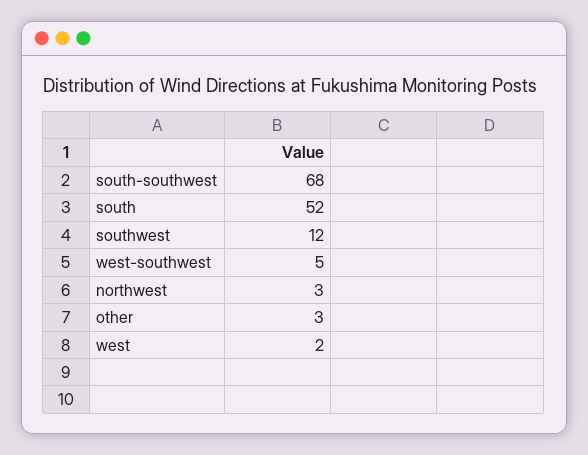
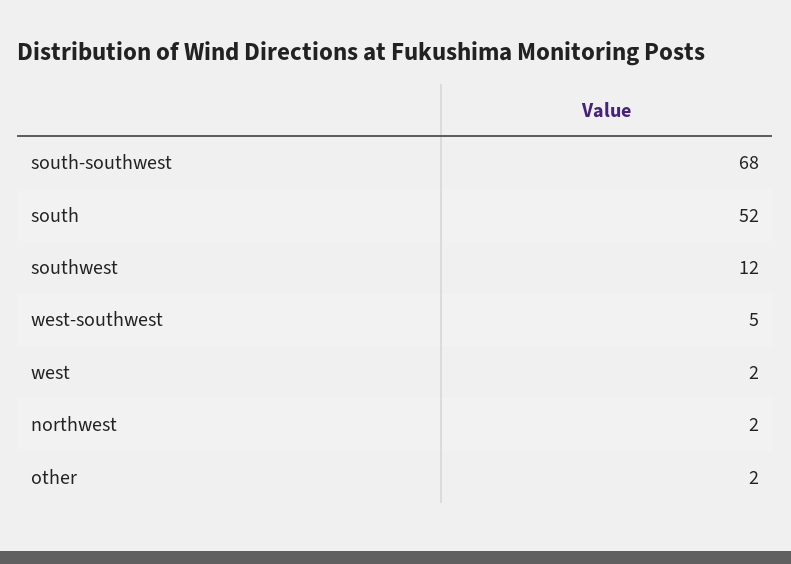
northwest: 3 -> 2
other: 3 -> 2

